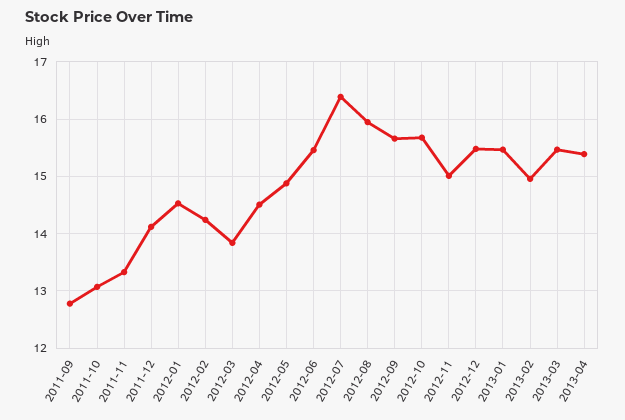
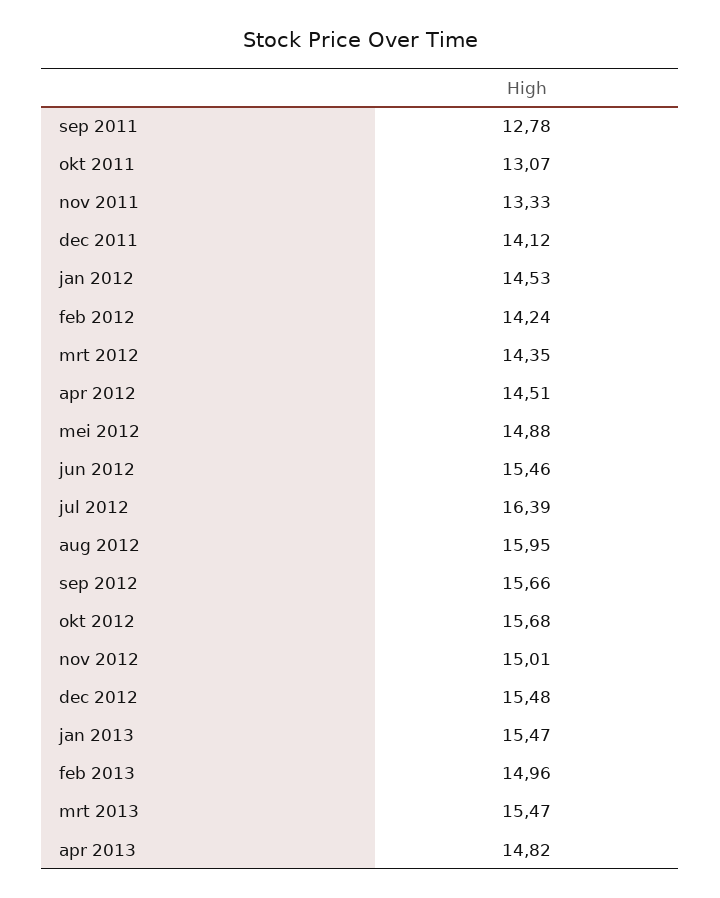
2012-03: 13.8 -> 14.35
2013-04: 15.4 -> 14.82

